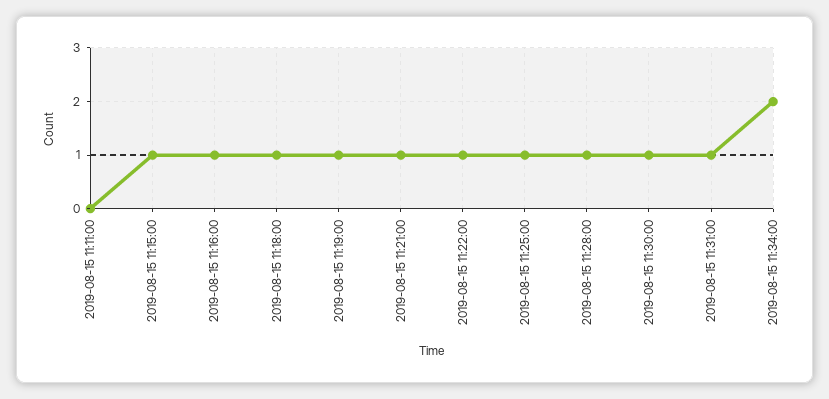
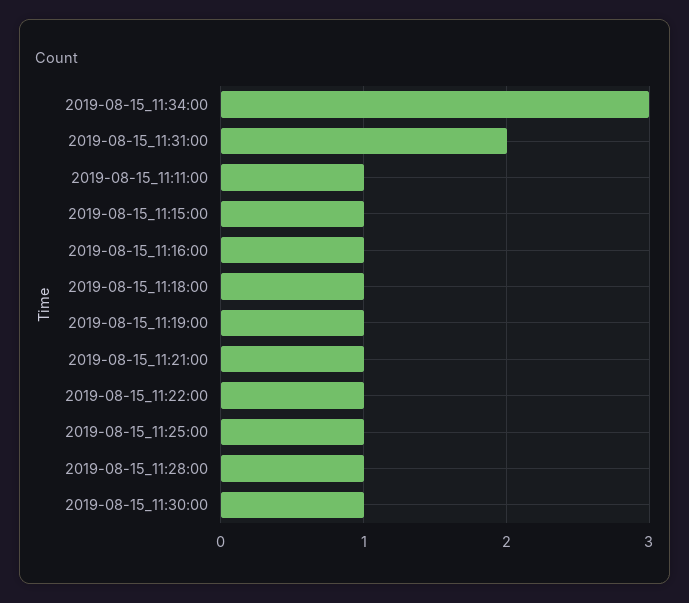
2019-08-15 11:11:00: 0 -> 1
2019-08-15 11:31:00: 1 -> 2
2019-08-15 11:34:00: 2 -> 3

